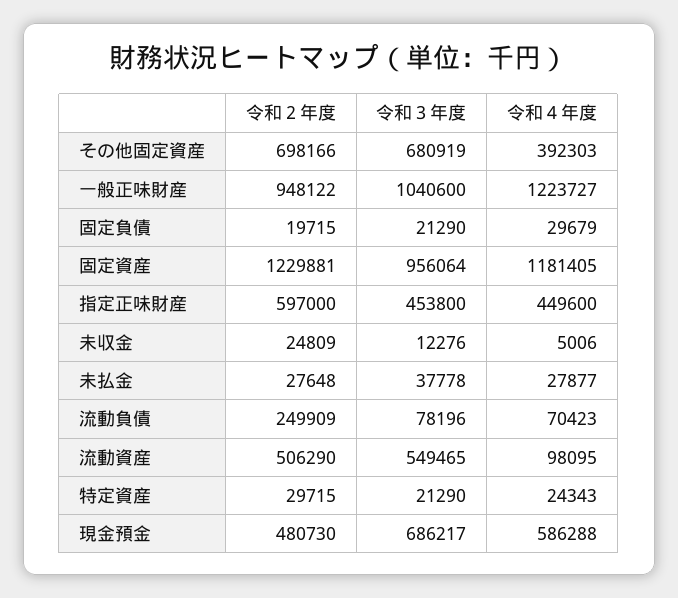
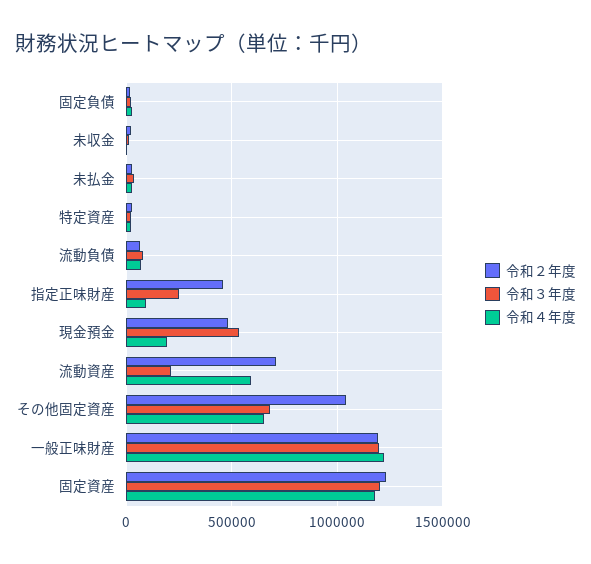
令和２年度, その他固定資産: 698166 -> 1050000
令和４年度, その他固定資産: 392303 -> 650000
令和２年度, 一般正味財産: 948122 -> 1200000
令和３年度, 一般正味財産: 1040600 -> 1200000
令和３年度, 固定資産: 956064 -> 1200000
令和２年度, 指定正味財産: 597000 -> 450000
令和３年度, 指定正味財産: 453800 -> 250000
令和４年度, 指定正味財産: 449600 -> 100000
令和２年度, 流動負債: 249909 -> 50000
令和２年度, 流動資産: 506290 -> 700000
令和３年度, 流動資産: 549465 -> 200000
令和４年度, 流動資産: 98095 -> 600000
令和３年度, 現金預金: 686217 -> 550000
令和４年度, 現金預金: 586288 -> 200000

